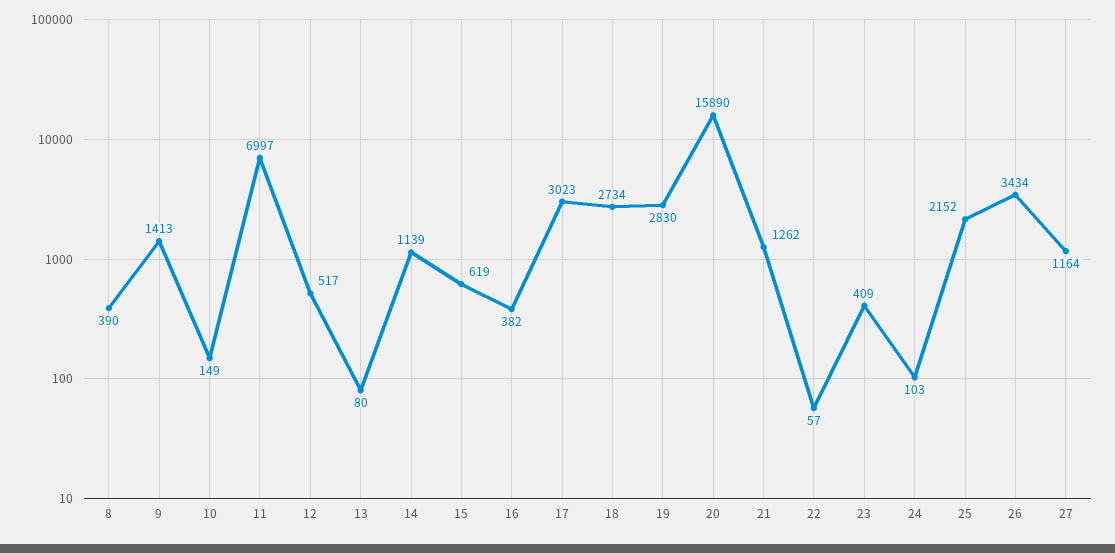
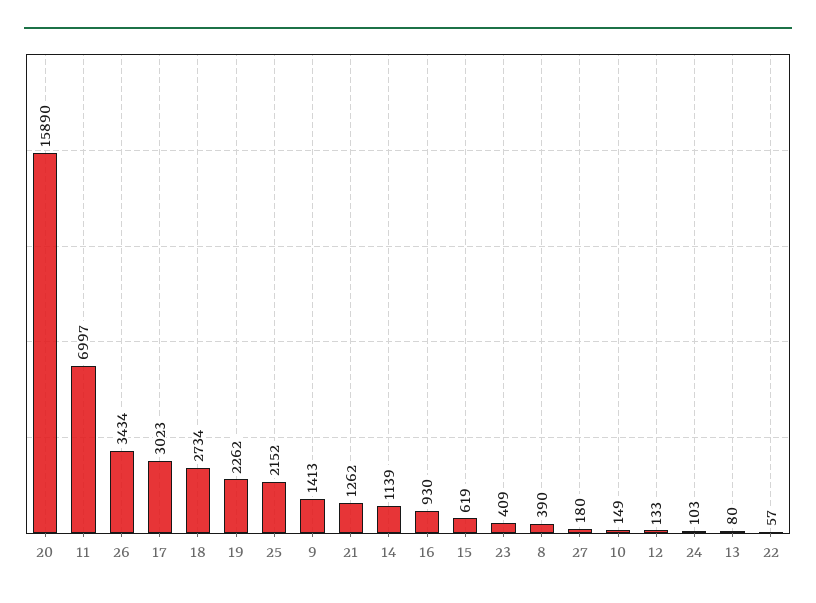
12: 517 -> 133
16: 382 -> 930
19: 2830 -> 2262
27: 1164 -> 180

